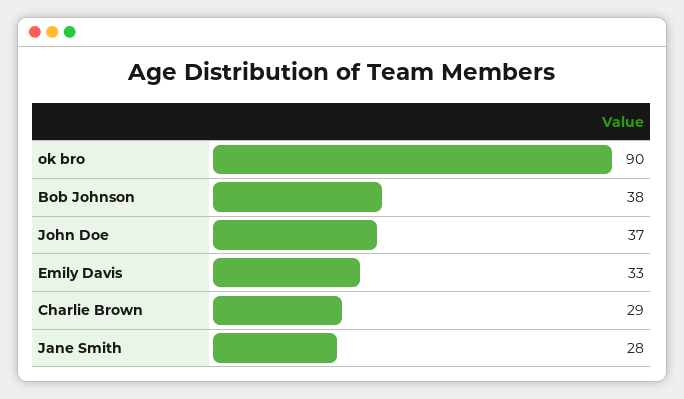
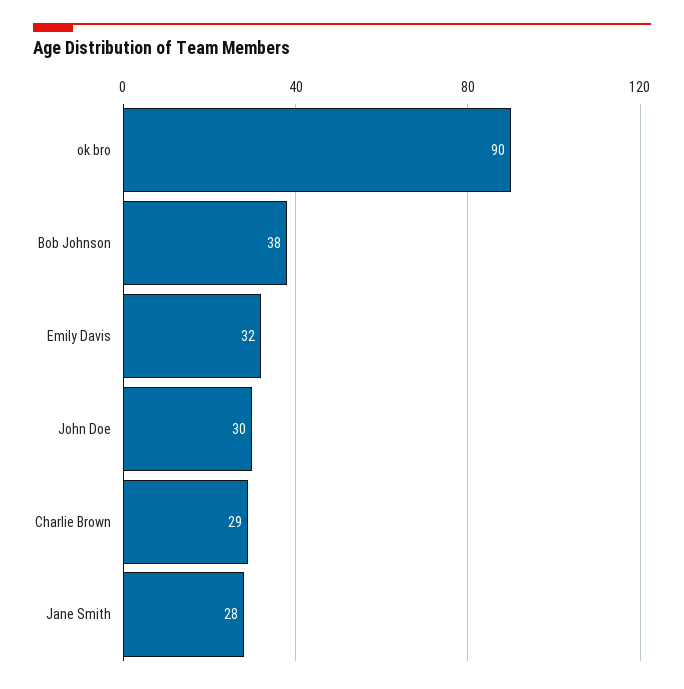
John Doe: 37 -> 30
Emily Davis: 33 -> 32

